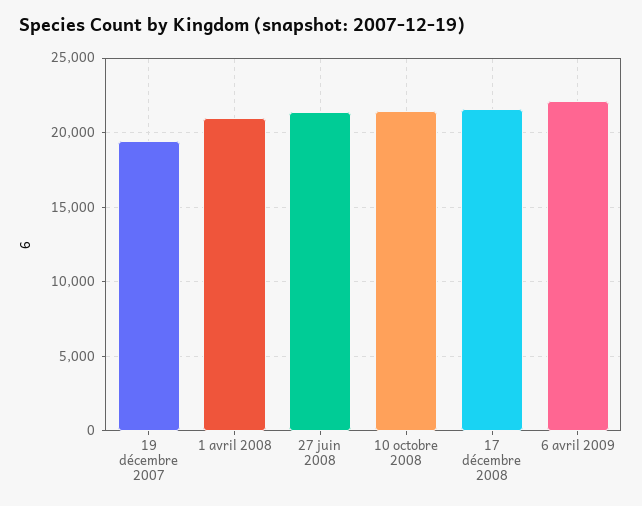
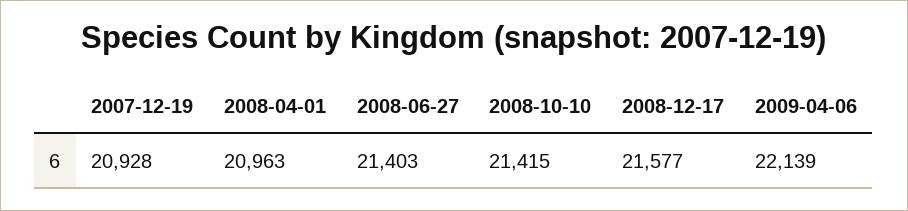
19 décembre 2007: 19500 -> 20928

